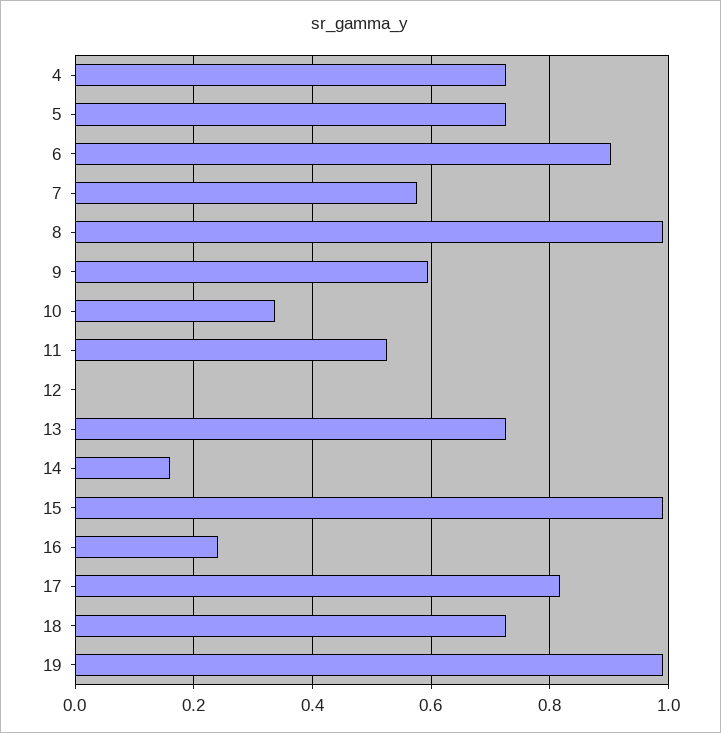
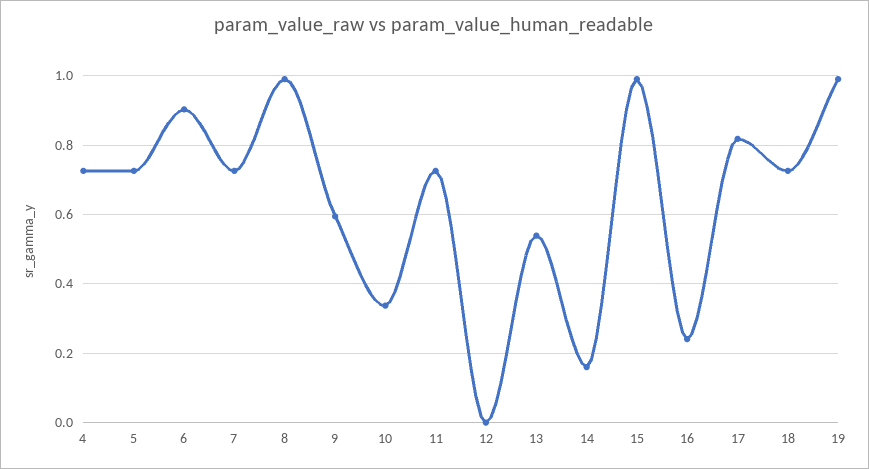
7: 0.58 -> 0.72
11: 0.52 -> 0.72
13: 0.72 -> 0.54

